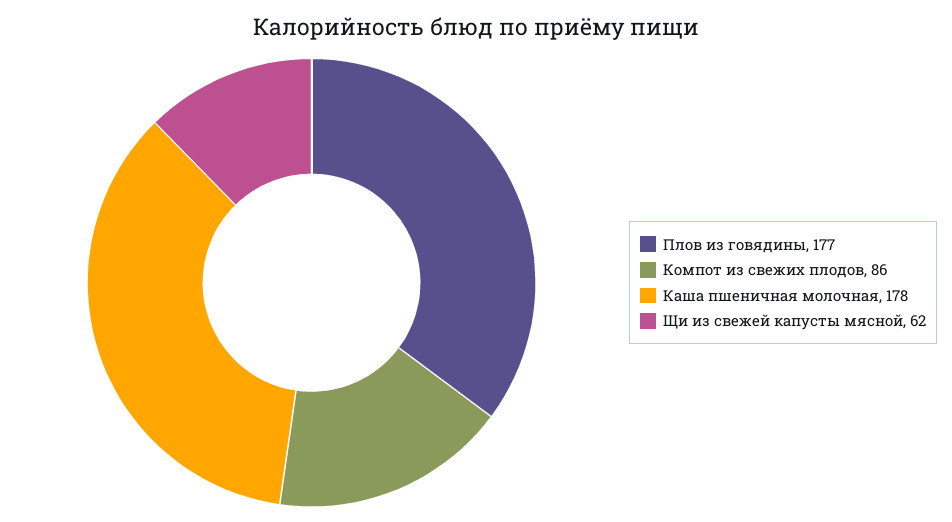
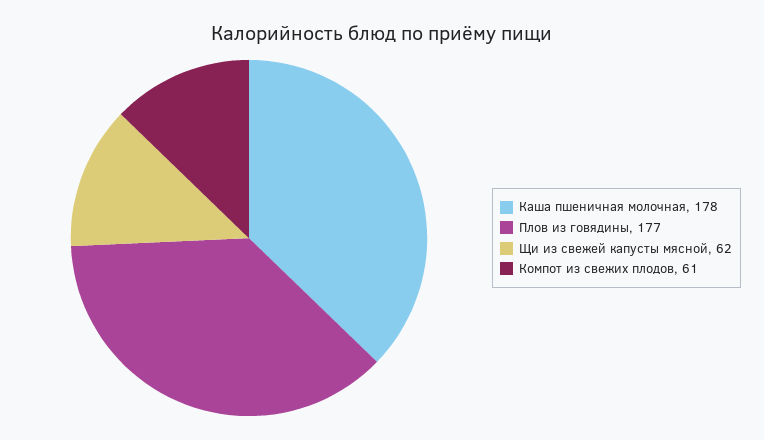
Компот из свежих плодов: 86 -> 61

